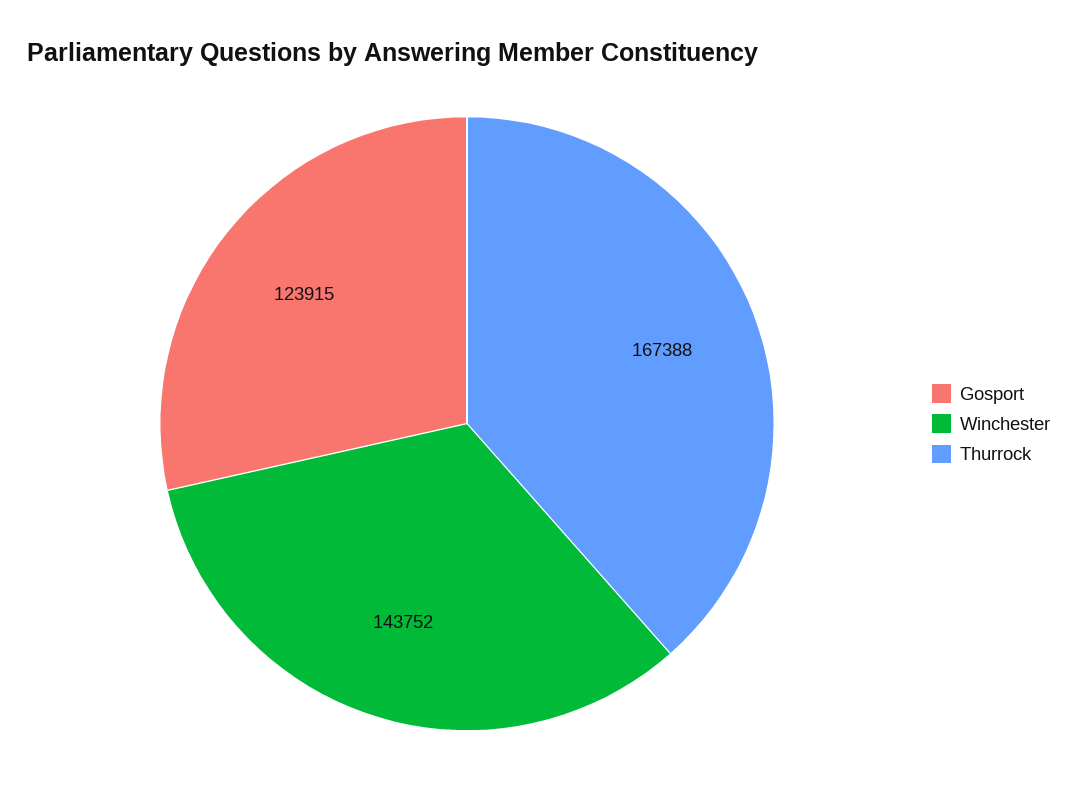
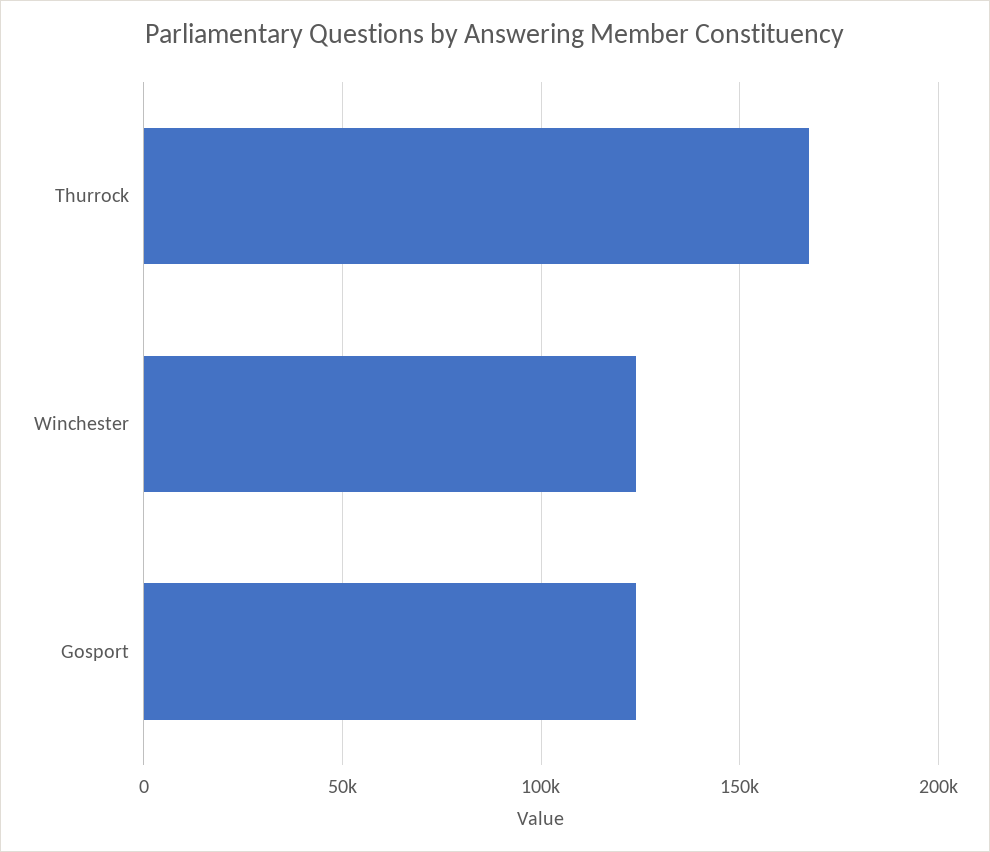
Winchester: 143752 -> 125000

